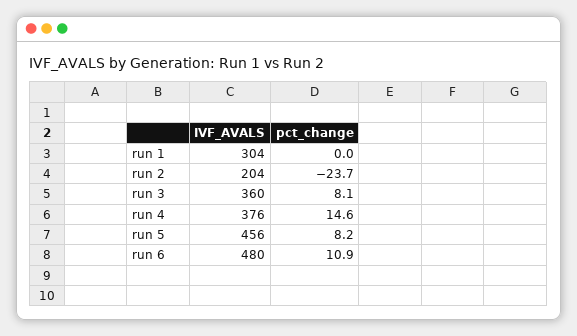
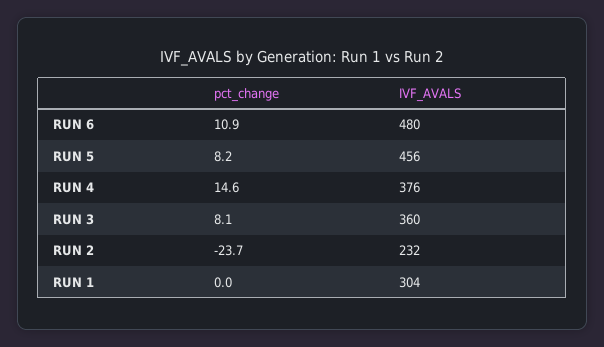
IVF_AVALS, run 2: 204 -> 232

